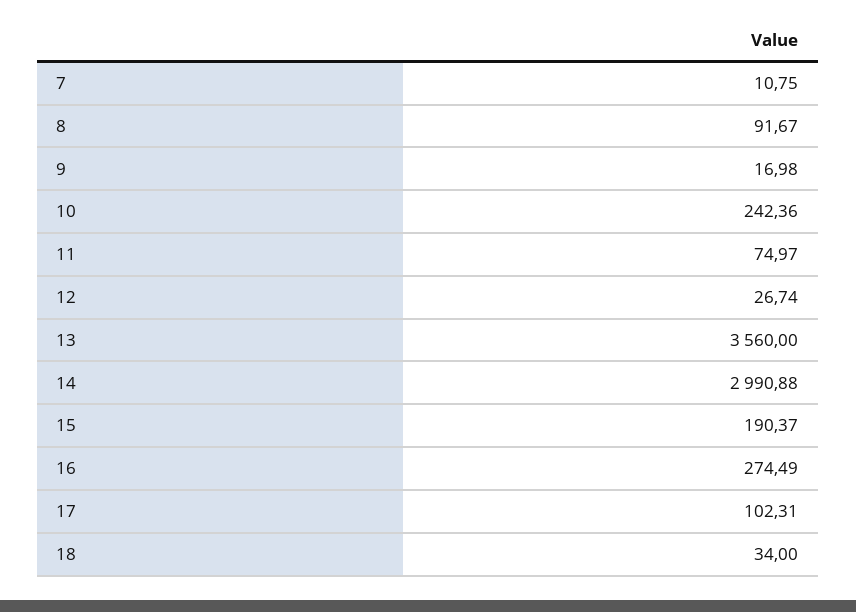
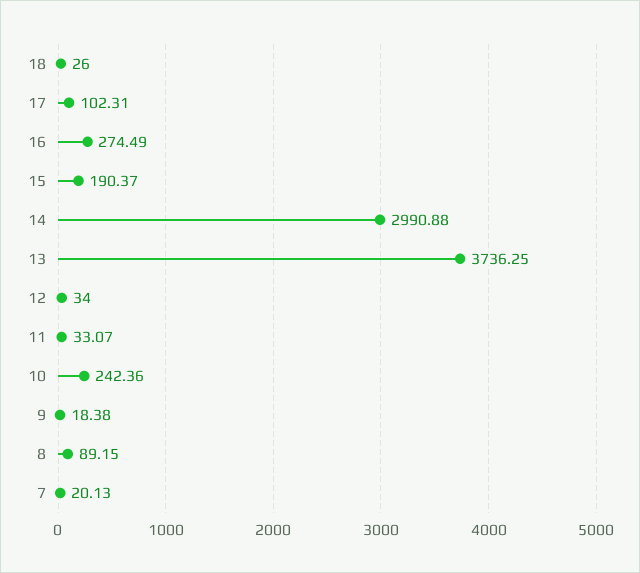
7: 10.75 -> 20.13
8: 91.67 -> 89.15
9: 16.98 -> 18.38
11: 74.97 -> 33.07
12: 26.74 -> 34
13: 3560 -> 3736.25
18: 34 -> 26

